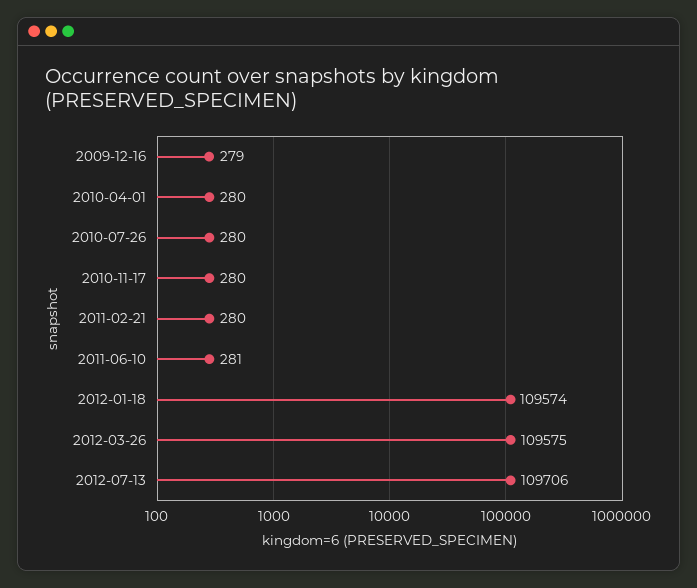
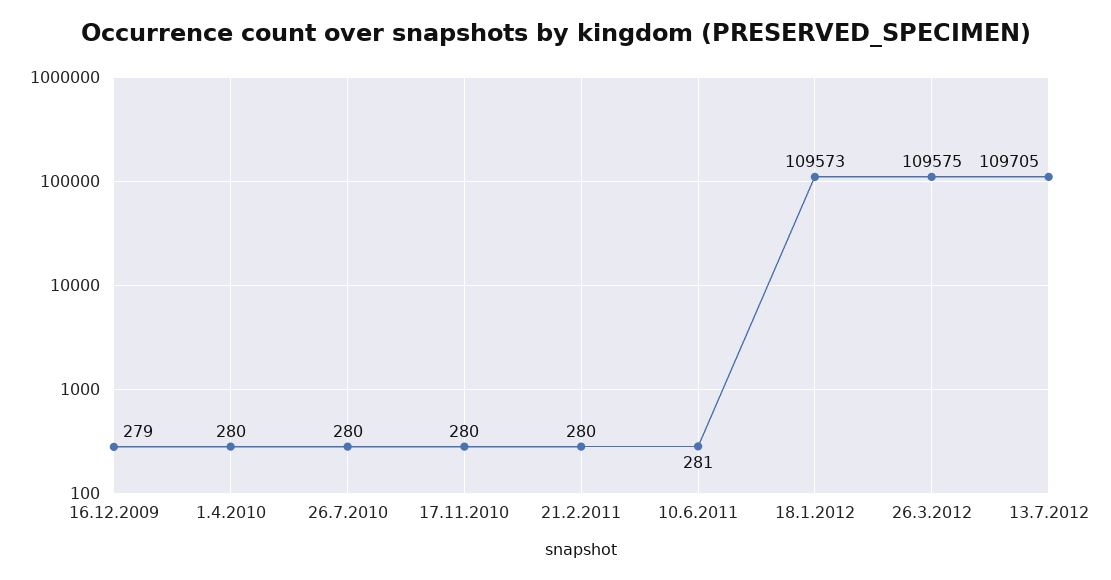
2012-01-18: 109574 -> 109573
2012-07-13: 109706 -> 109705

